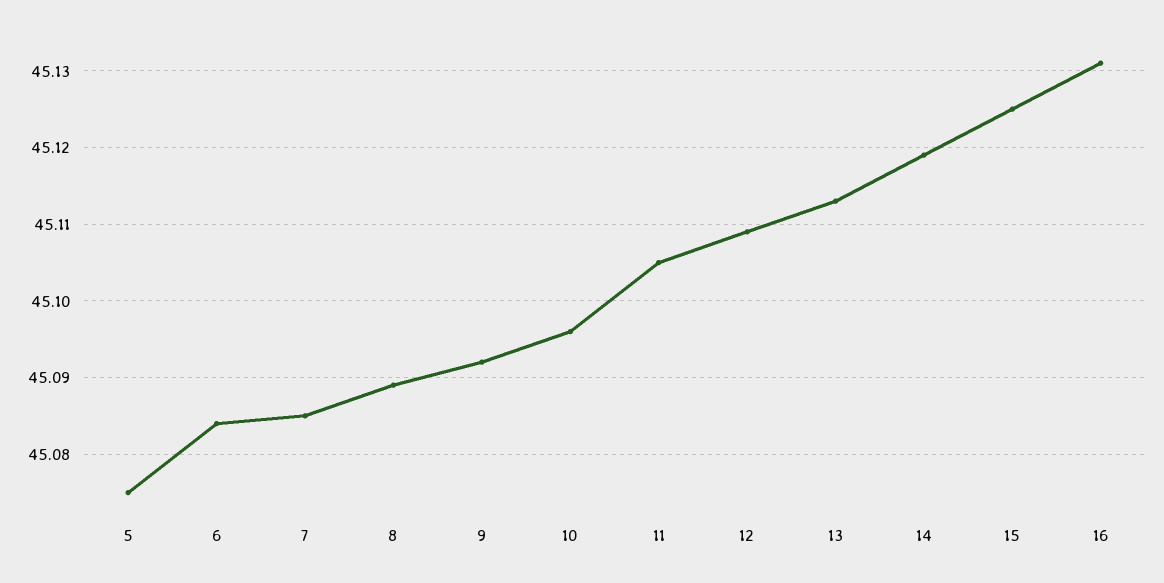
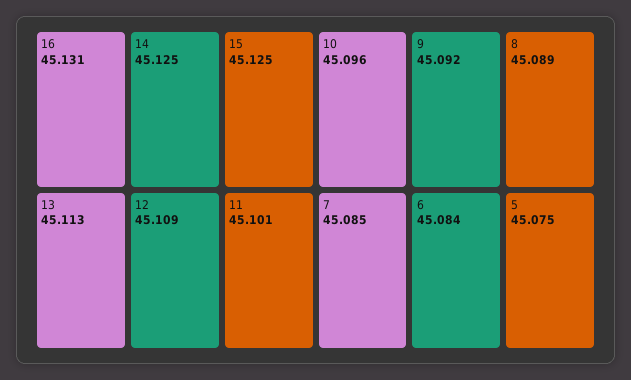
11: 45.105 -> 45.101
14: 45.119 -> 45.125

